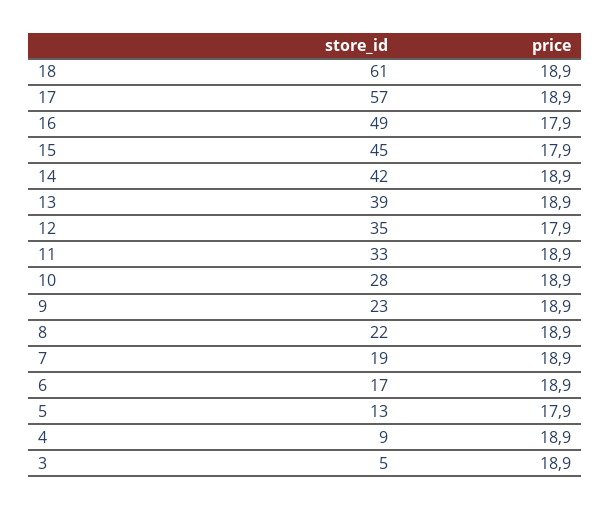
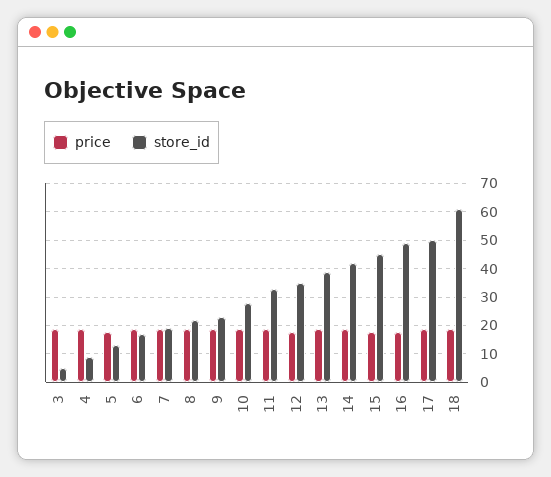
store_id, 17: 57 -> 50

